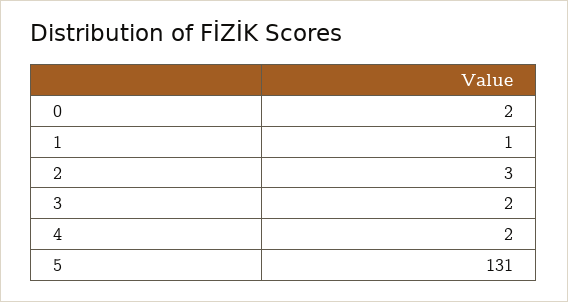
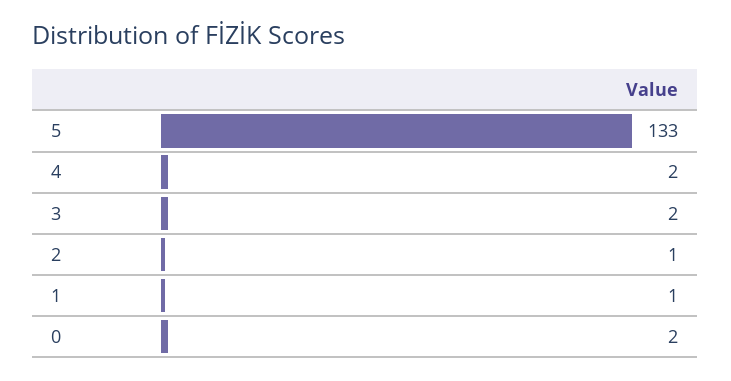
2: 3 -> 1
5: 131 -> 133

